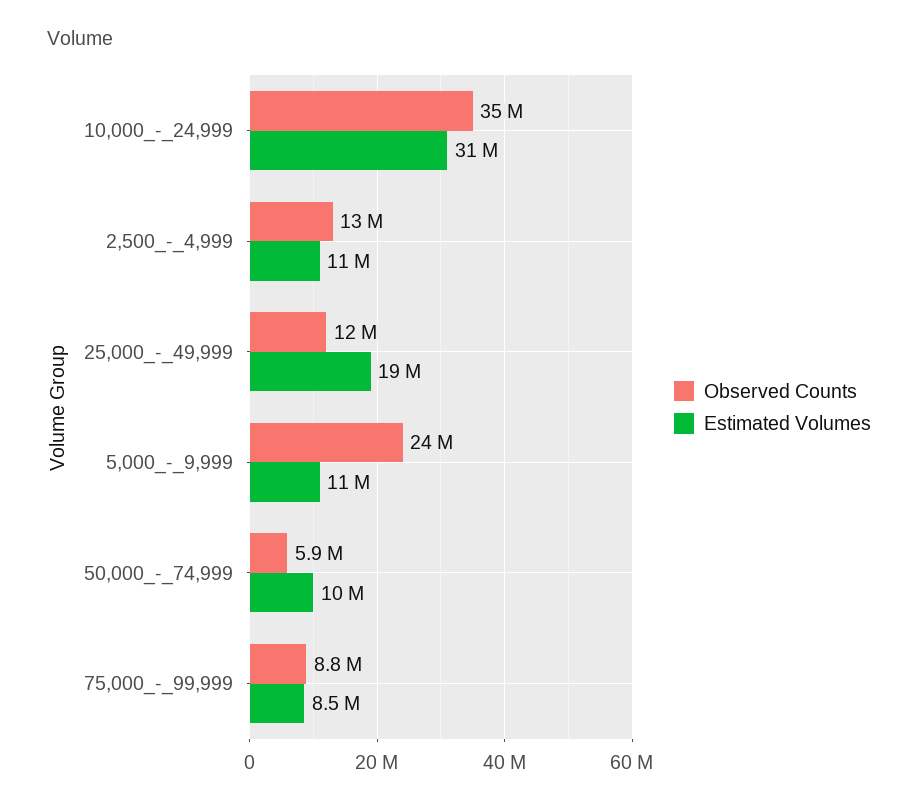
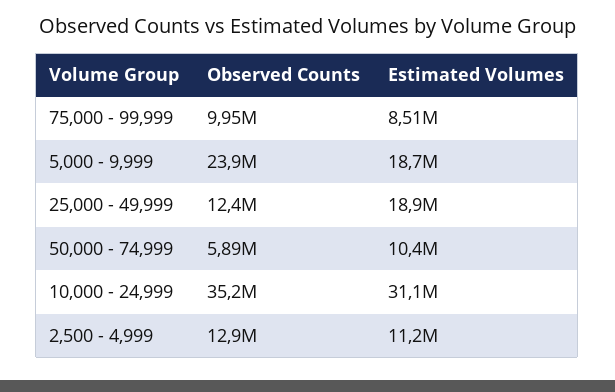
Estimated Volumes, 5,000_-_9,999: 11000000 -> 18700000
Observed Counts, 75,000_-_99,999: 8800000 -> 9950000

